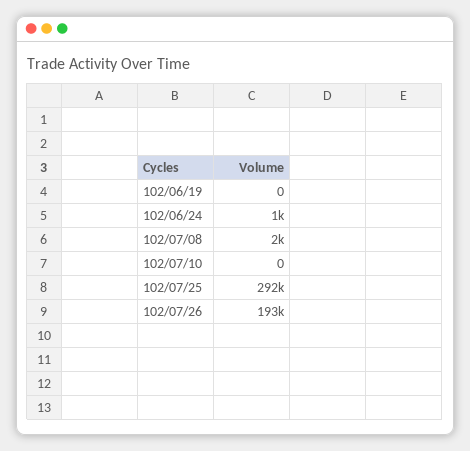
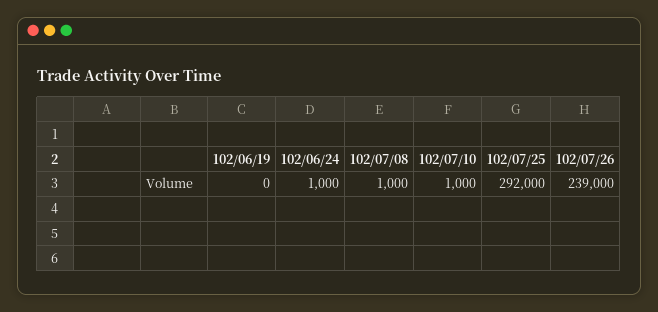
102/07/08: 2000 -> 1000
102/07/10: 0 -> 1000
102/07/26: 193000 -> 239000

